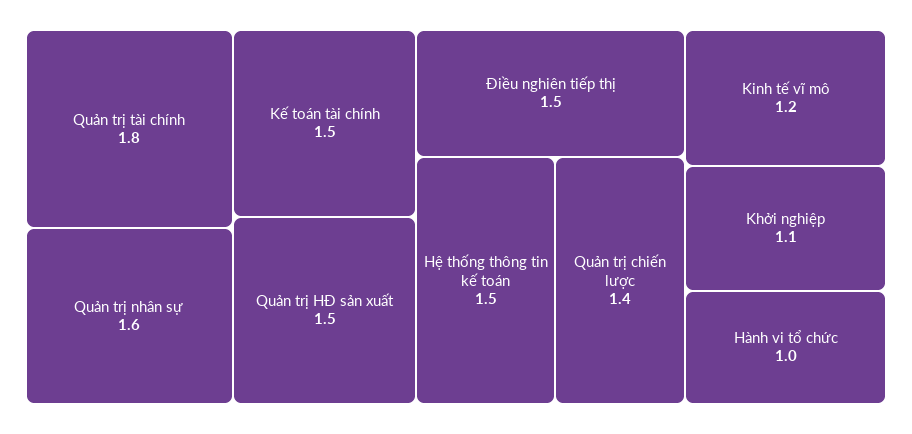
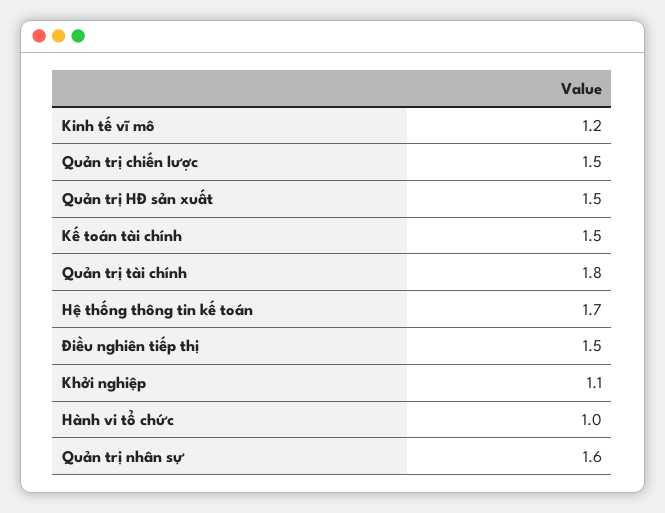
Hệ thống thông tin kế toán: 1.5 -> 1.7
Quản trị chiến lược: 1.4 -> 1.5

